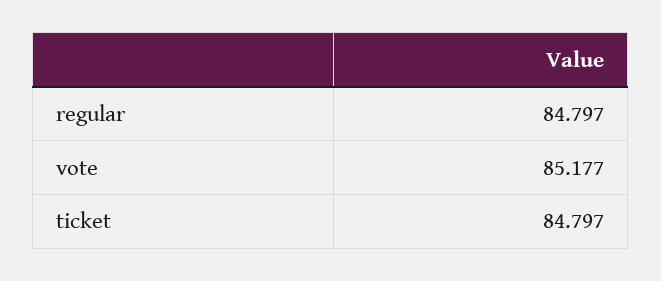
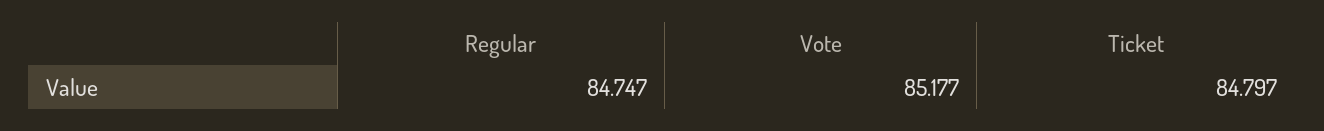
regular: 84.797 -> 84.747

